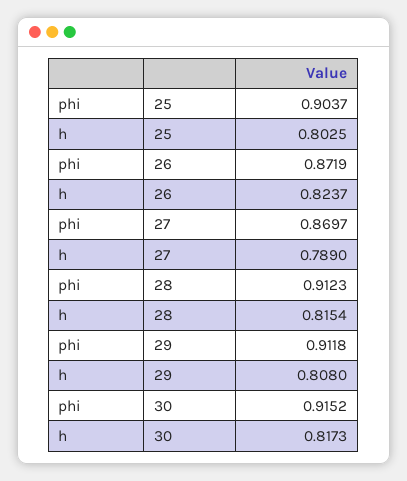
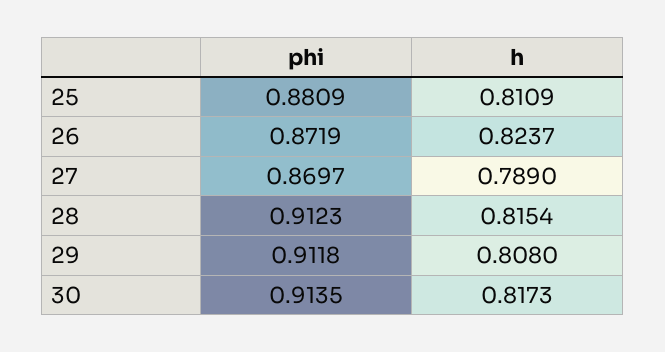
phi, 25: 0.9037 -> 0.8809
h, 25: 0.8025 -> 0.8109
phi, 30: 0.9152 -> 0.9135

